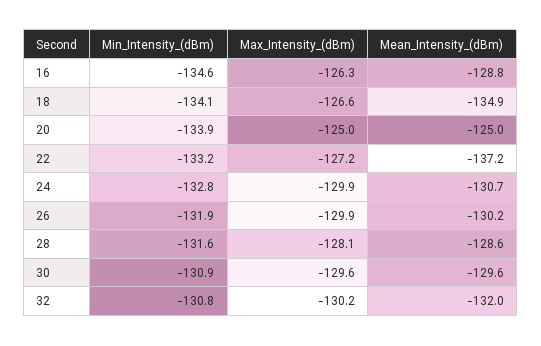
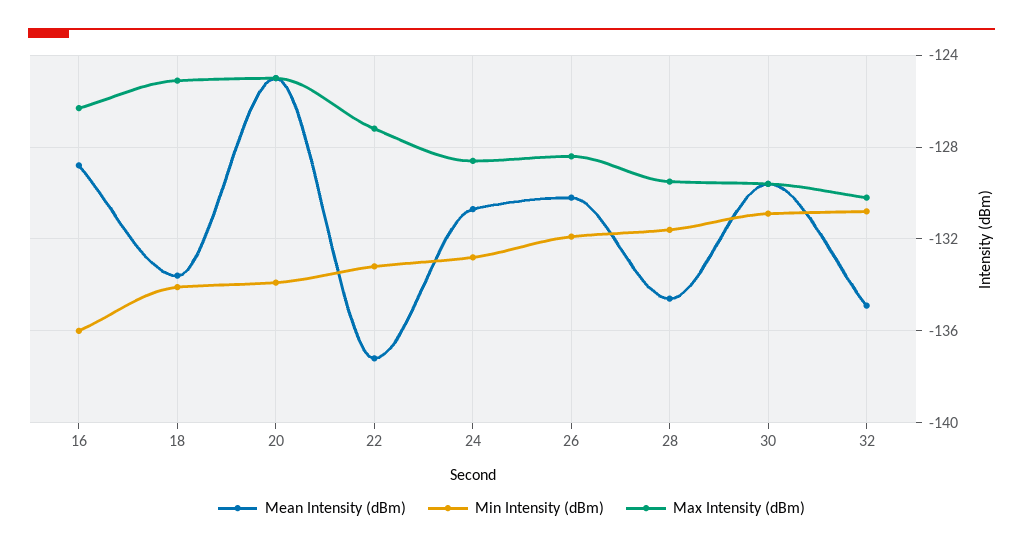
Min_Intensity_(dBm), 16: -134.6 -> -136
Max_Intensity_(dBm), 18: -126.6 -> -125
Mean_Intensity_(dBm), 18: -134.9 -> -133.5
Max_Intensity_(dBm), 24: -129.9 -> -128.5
Max_Intensity_(dBm), 26: -129.9 -> -128.5
Max_Intensity_(dBm), 28: -128.1 -> -129.5
Mean_Intensity_(dBm), 28: -128.6 -> -134.5
Mean_Intensity_(dBm), 32: -132 -> -135

